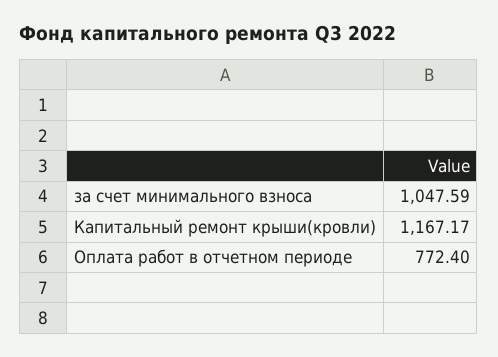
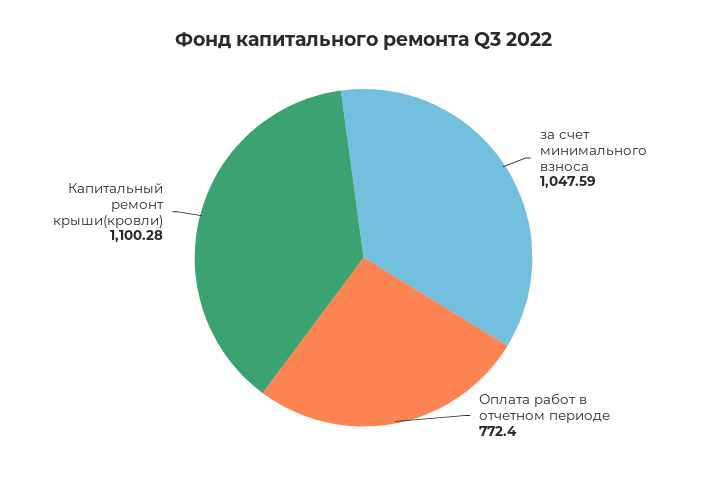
Капитальный ремонт крыши(кровли): 1167.17 -> 1100.28

